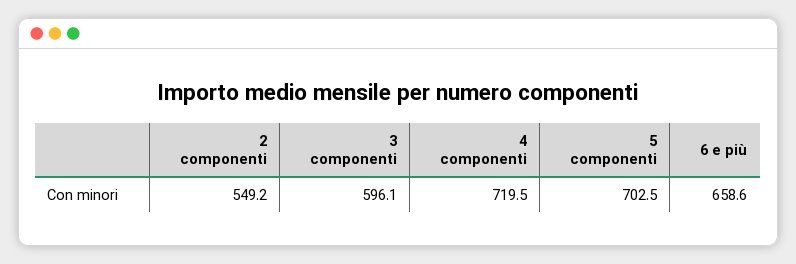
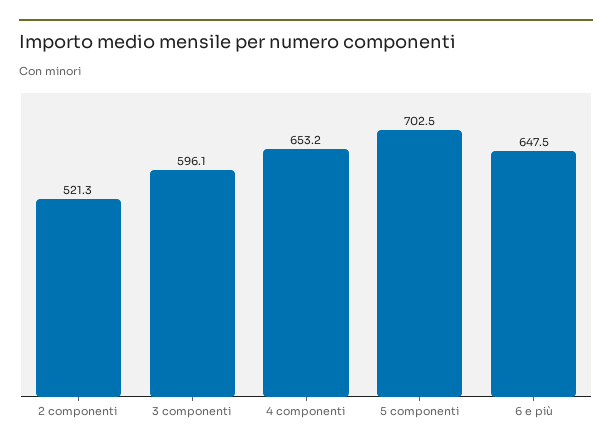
2 componenti: 549.2 -> 521.3
4 componenti: 719.5 -> 653.2
6 e più: 658.6 -> 647.5

